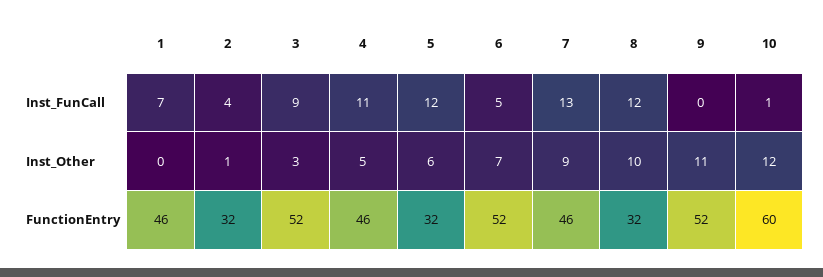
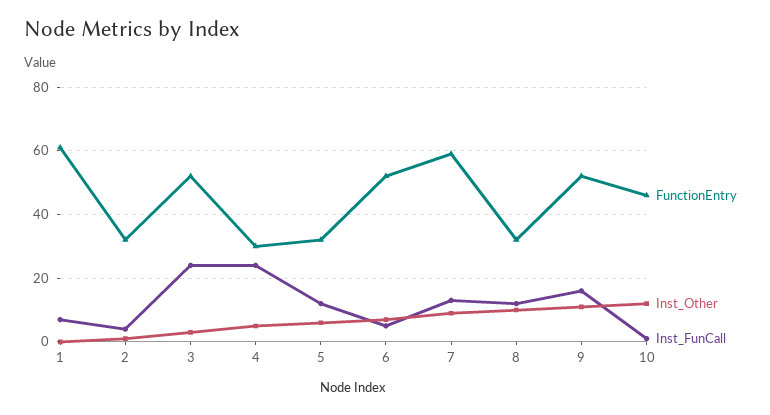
Inst_FunCall, 3: 9 -> 25
Inst_FunCall, 4: 11 -> 25
Inst_FunCall, 9: 0 -> 15
FunctionEntry, 1: 46 -> 60
FunctionEntry, 4: 46 -> 30
FunctionEntry, 7: 46 -> 60
FunctionEntry, 10: 60 -> 45

